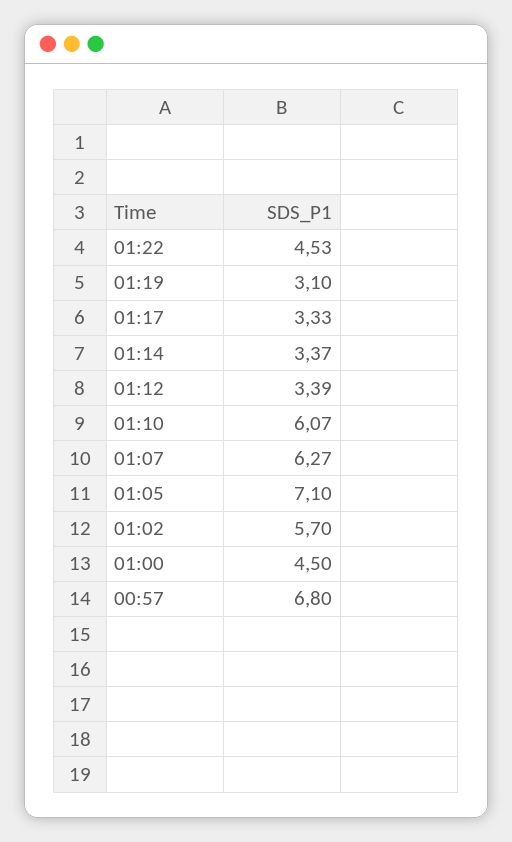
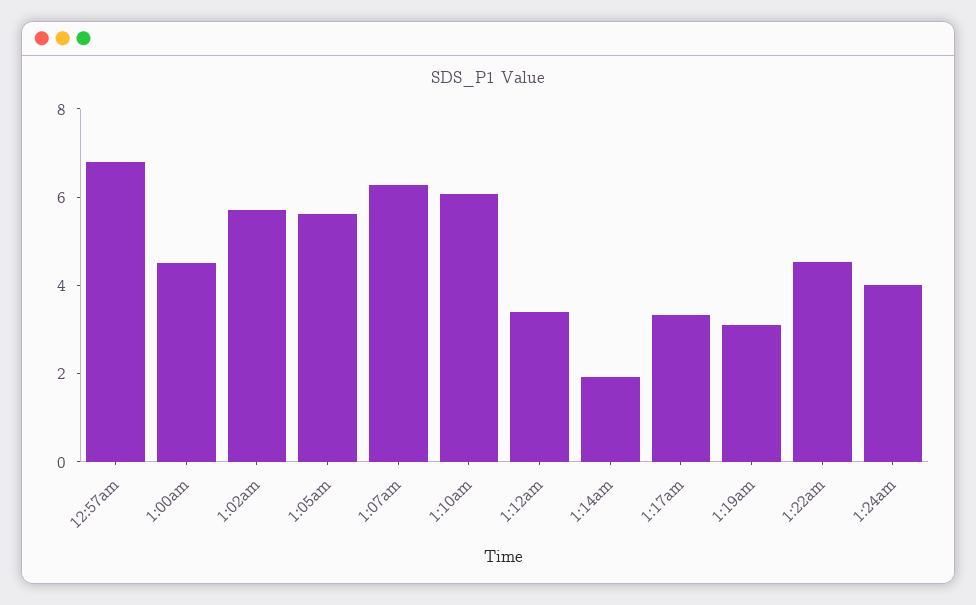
01:14: 3.37 -> 2
01:05: 7.1 -> 5.5
1:24am: none -> 4

